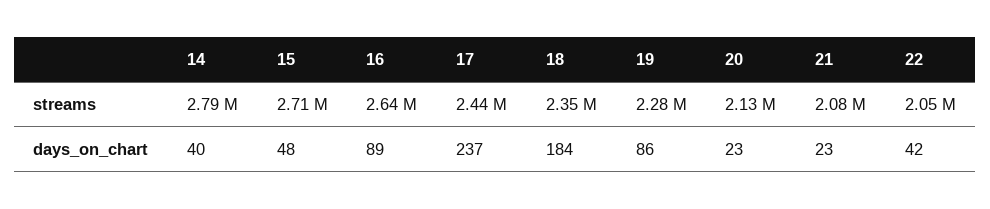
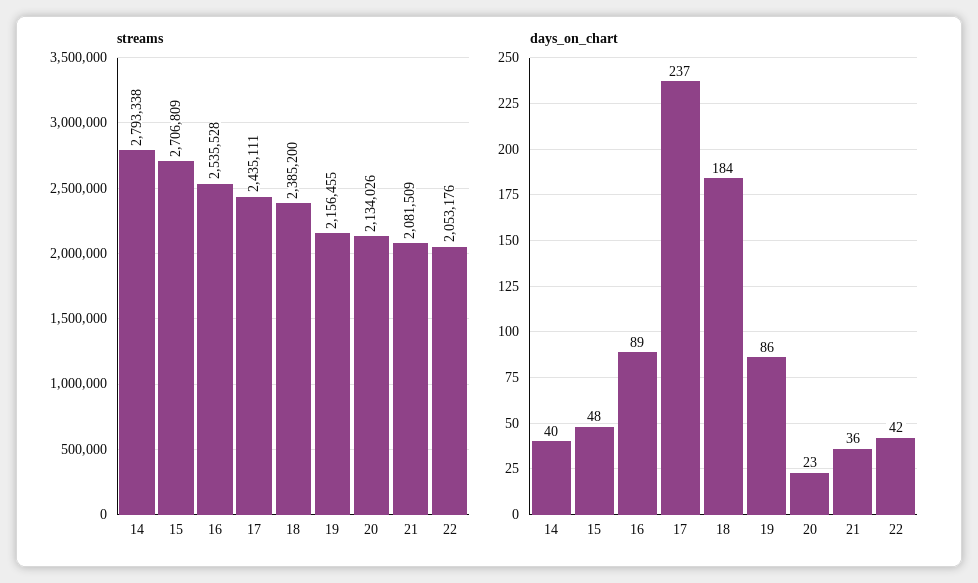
streams, 16: 2640000 -> 2535528
streams, 18: 2350000 -> 2385200
streams, 19: 2280000 -> 2156455
days_on_chart, 21: 23 -> 36

